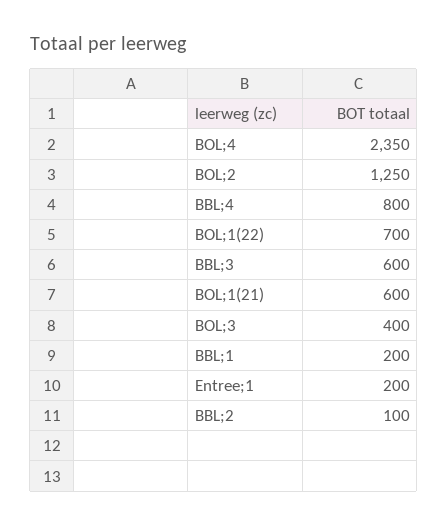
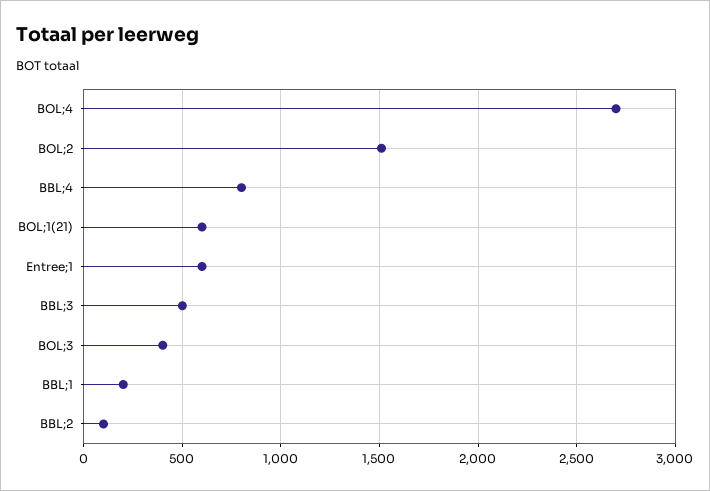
BOL;4: 2350 -> 2700
BOL;2: 1250 -> 1500
BOL;1(22): 700 -> none
BBL;3: 600 -> 500
Entree;1: 200 -> 600

